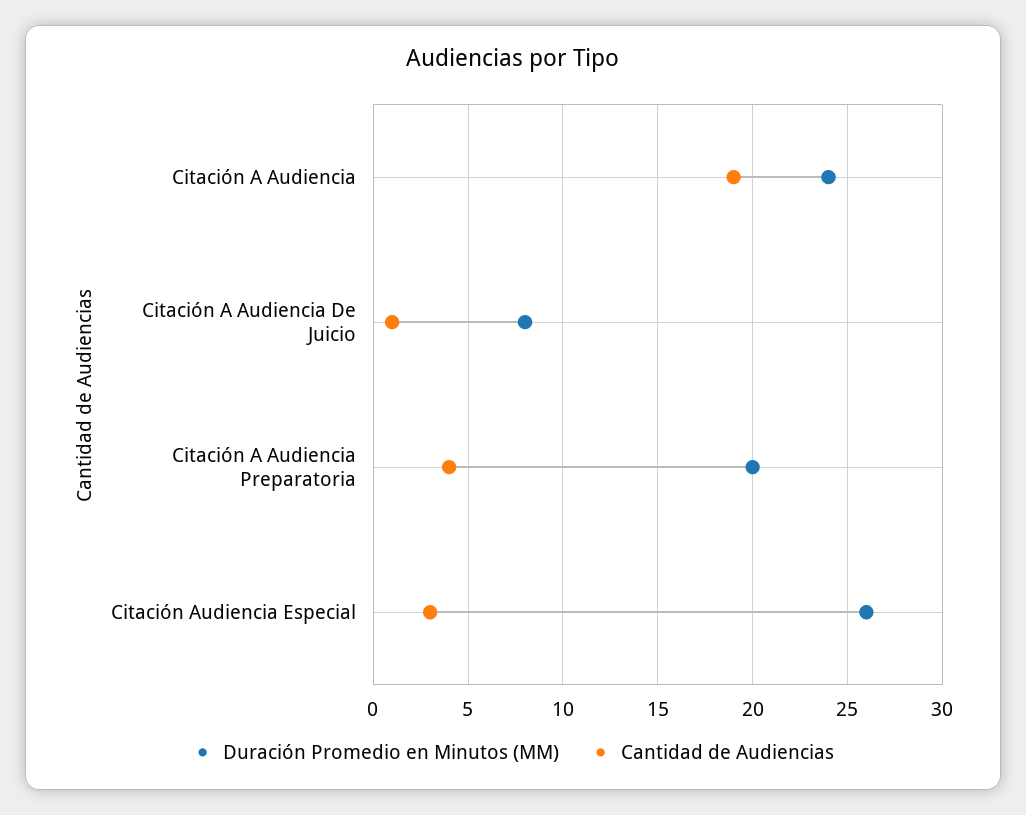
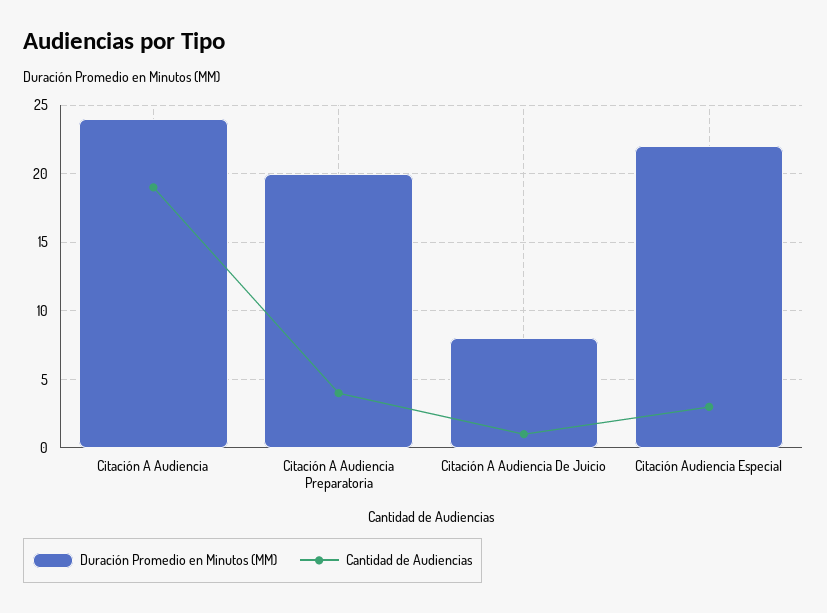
Duración Promedio en Minutos (MM), Citación Audiencia Especial: 26 -> 22

